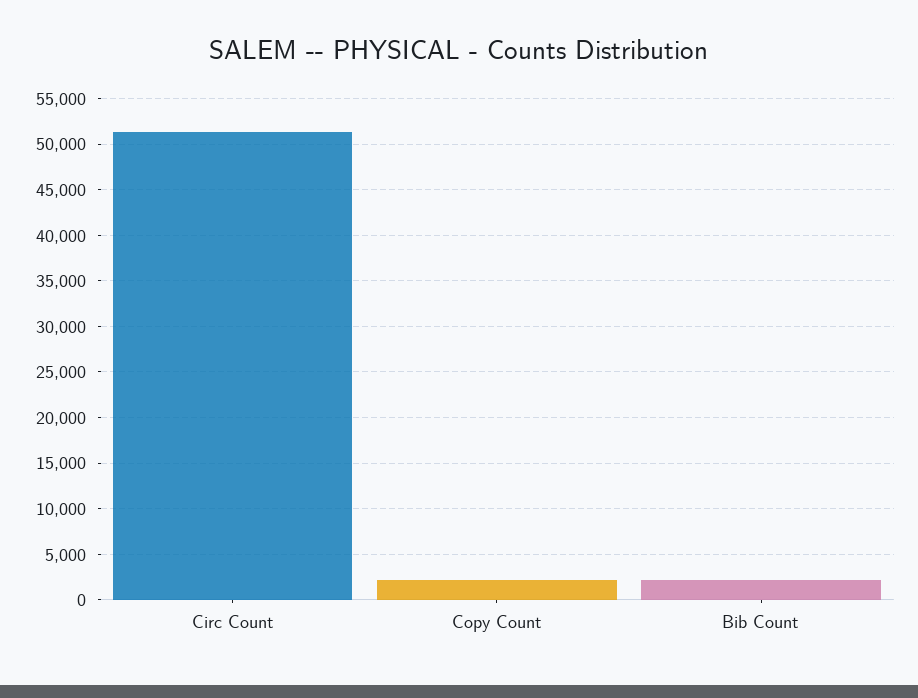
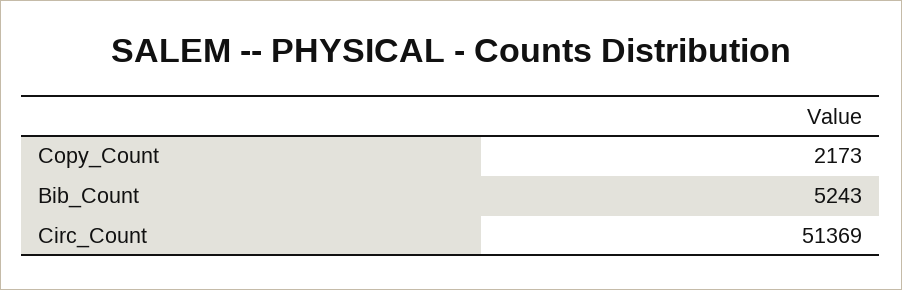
Bib Count: 2000 -> 5243

